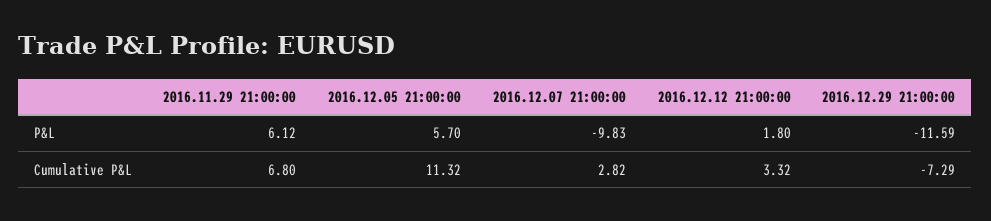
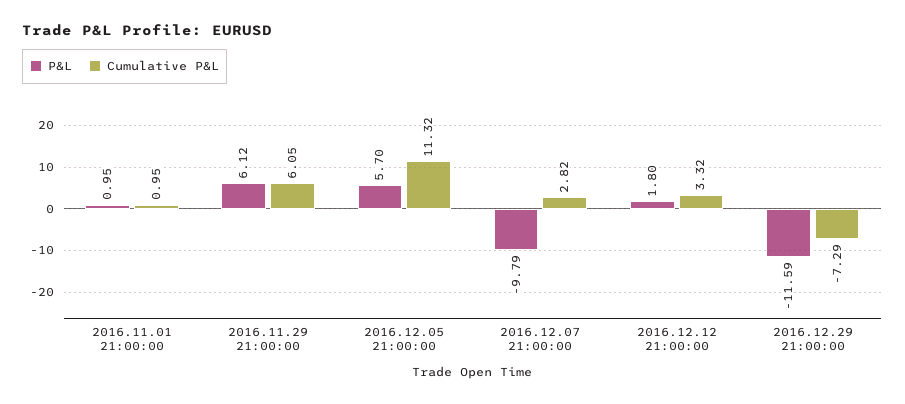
P&L, 2016.12.07 21:00:00: -9.83 -> -9.79
Cumulative P&L, 2016.11.29 21:00:00: 6.8 -> 6.05
P&L, 2016.11.01 21:00:00: none -> 0.95
Cumulative P&L, 2016.11.01 21:00:00: none -> 0.95

